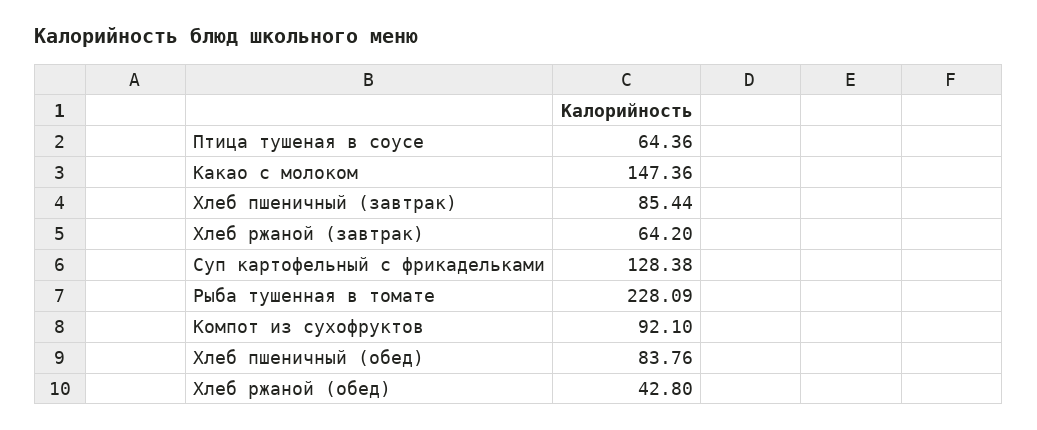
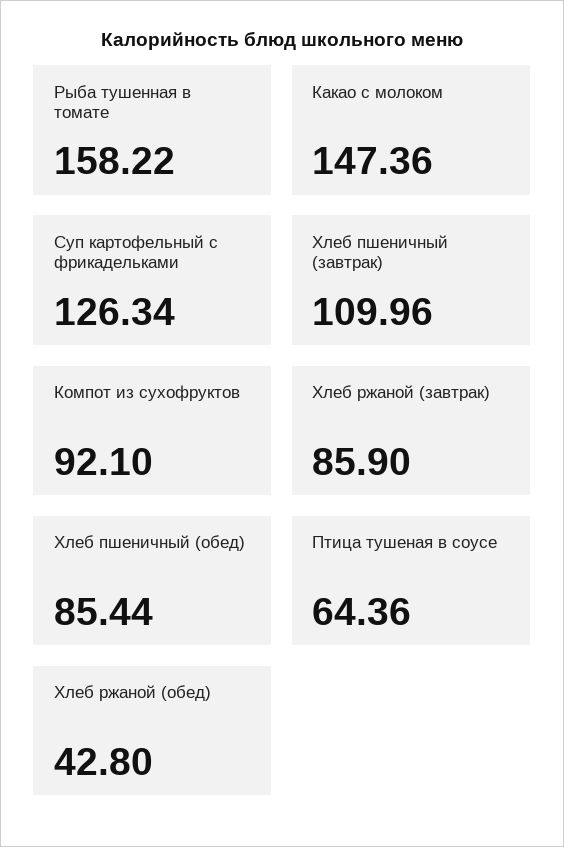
Хлеб пшеничный (завтрак): 85.44 -> 109.96
Хлеб ржаной (завтрак): 64.2 -> 85.9
Суп картофельный с фрикадельками: 128.38 -> 126.34
Рыба тушенная в томате: 228.09 -> 158.22
Хлеб пшеничный (обед): 83.76 -> 85.44

